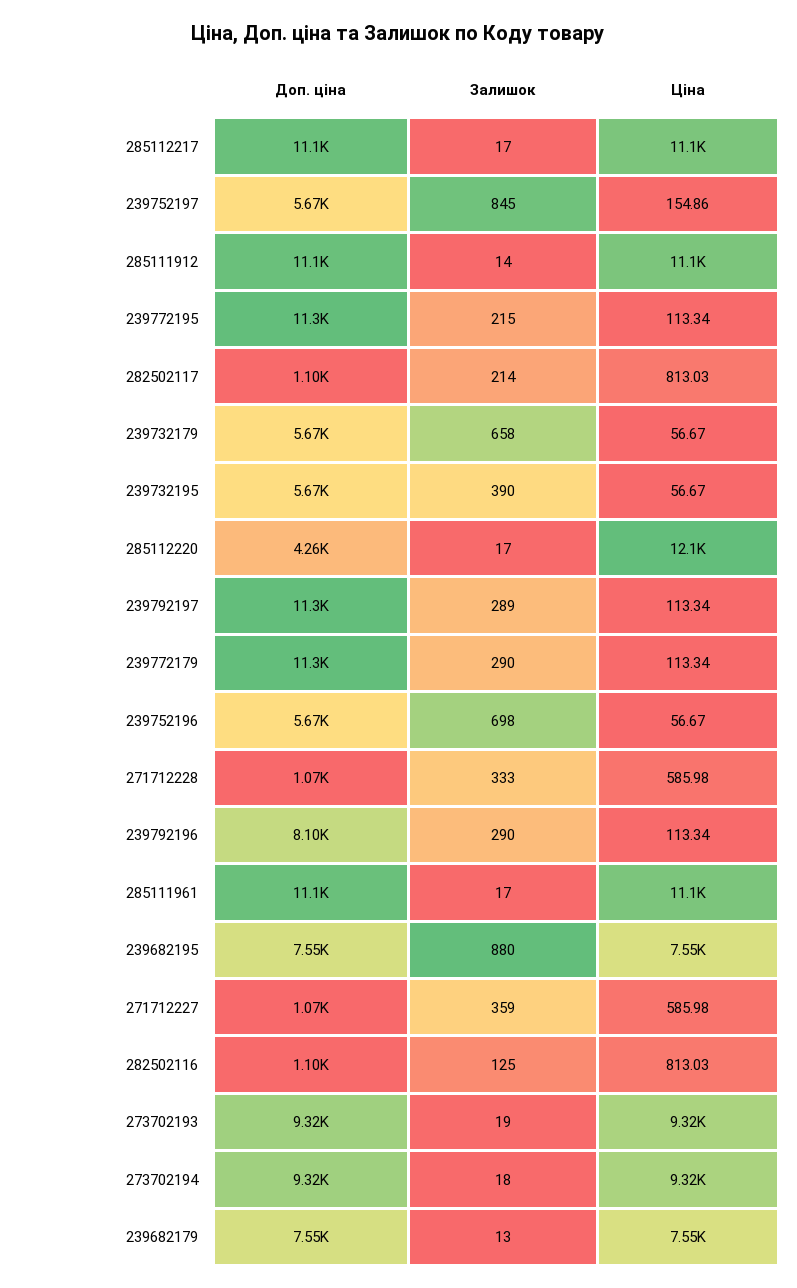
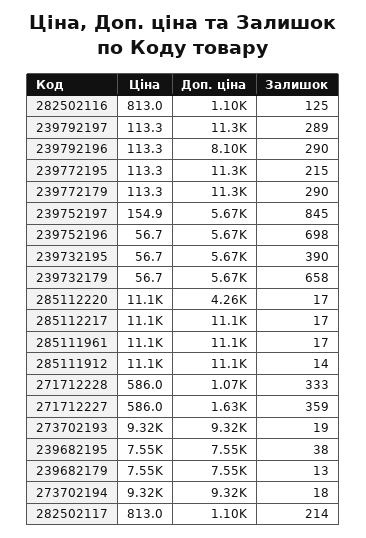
Ціна, 285112220: 12100 -> 11100
Залишок, 239682195: 880 -> 38
Доп. ціна, 271712227: 1070 -> 1630

